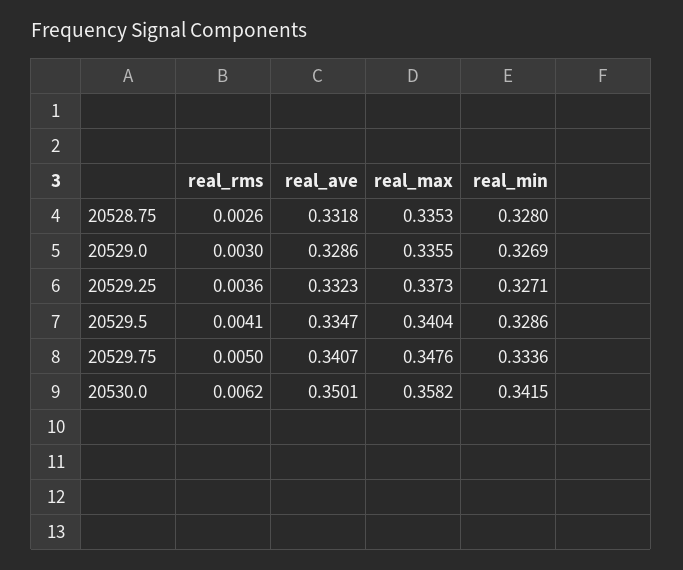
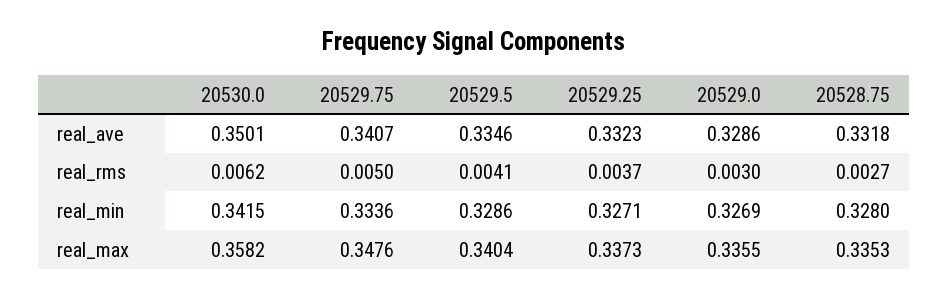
real_rms, 20528.75: 0.0026 -> 0.0027
real_rms, 20529.25: 0.0036 -> 0.0037
real_ave, 20529.5: 0.3347 -> 0.3346

